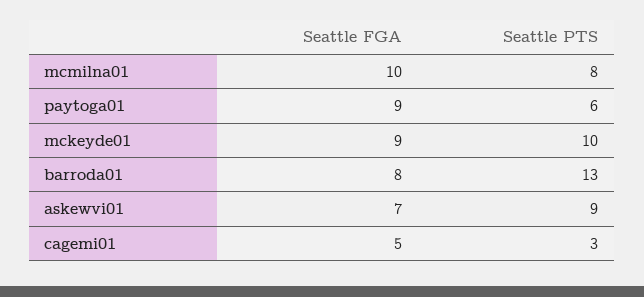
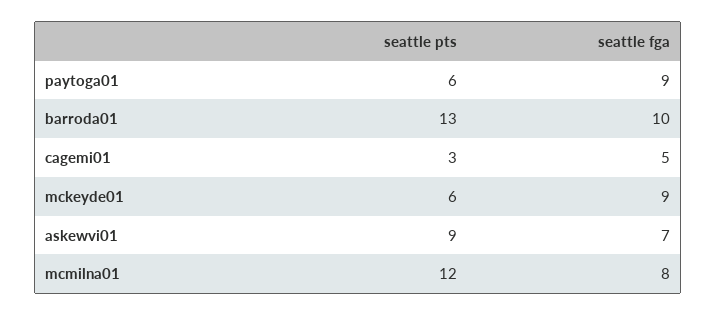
Seattle FGA, mcmilna01: 10 -> 8
Seattle PTS, mcmilna01: 8 -> 12
Seattle PTS, mckeyde01: 10 -> 6
Seattle FGA, barroda01: 8 -> 10

